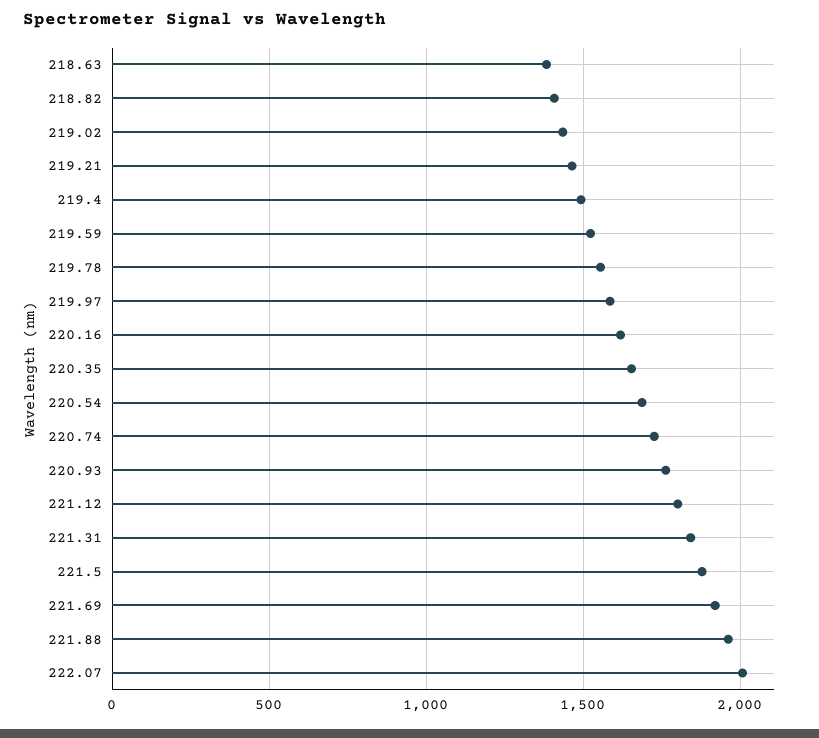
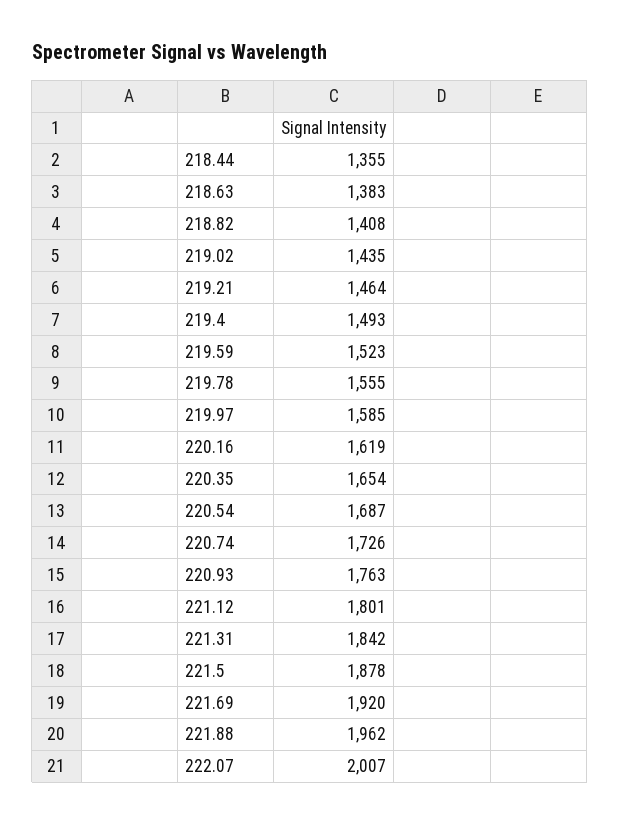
218.44: none -> 1355

